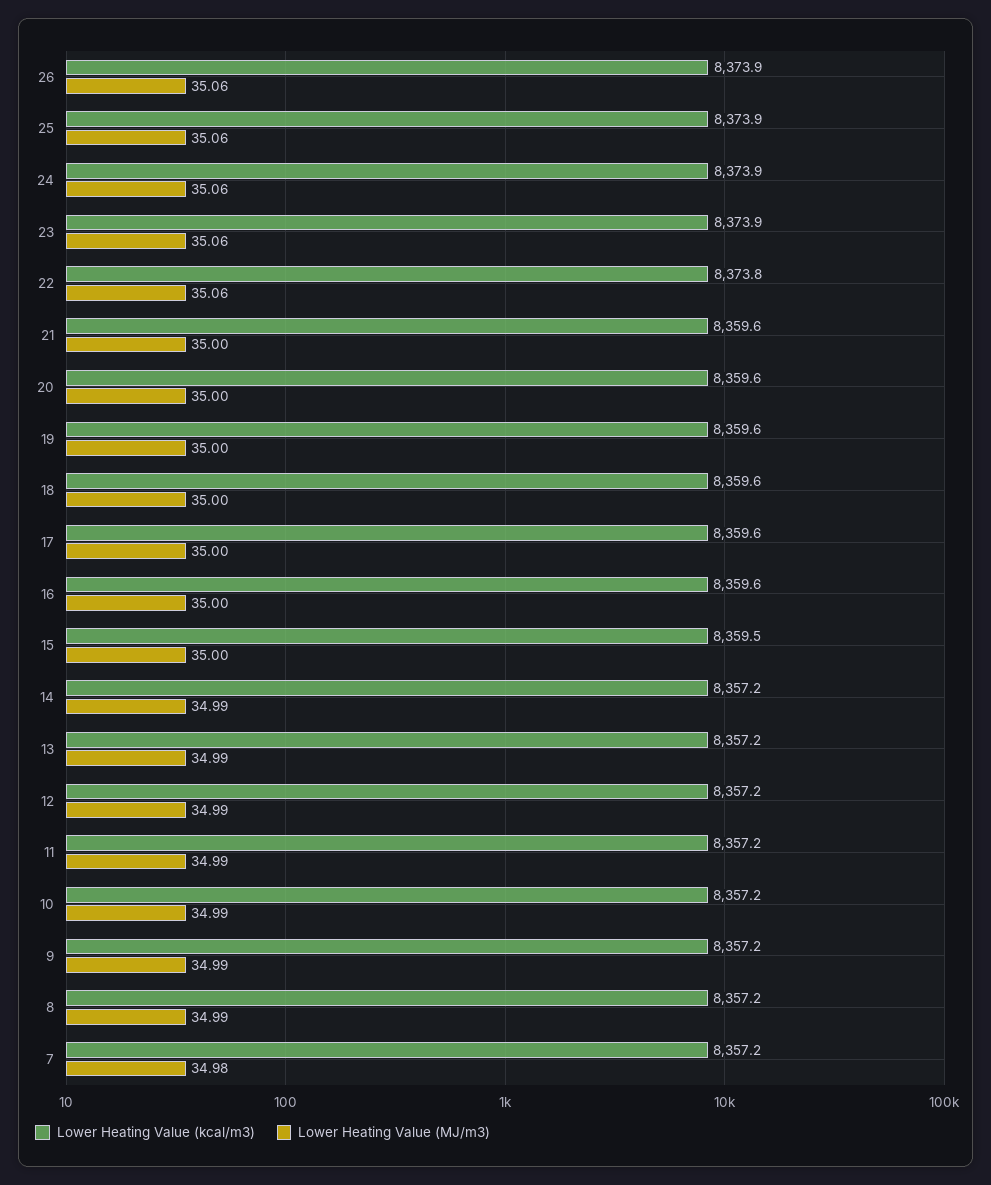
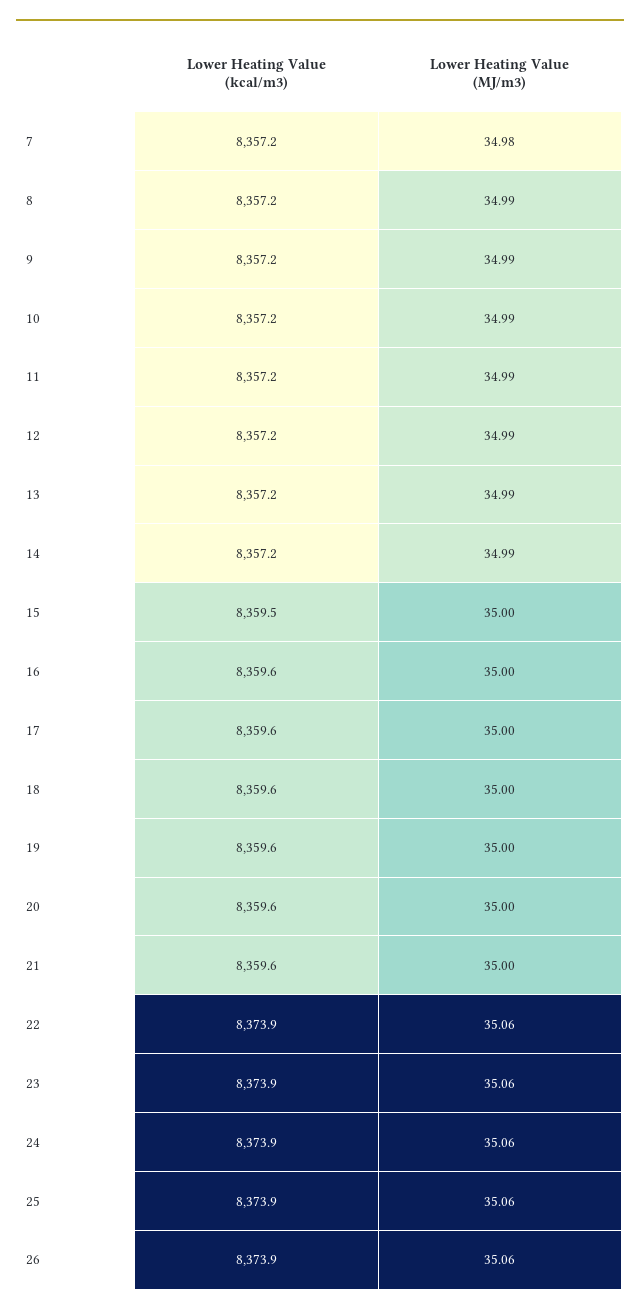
Lower Heating Value (kcal/m3), 22: 8373.8 -> 8373.9

